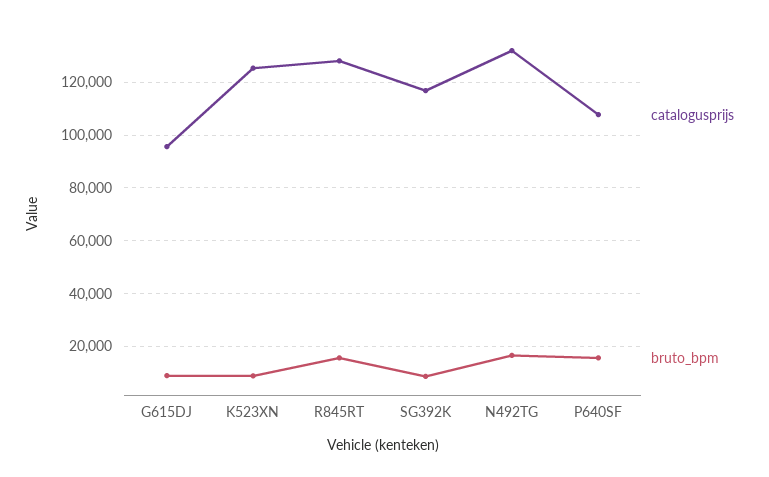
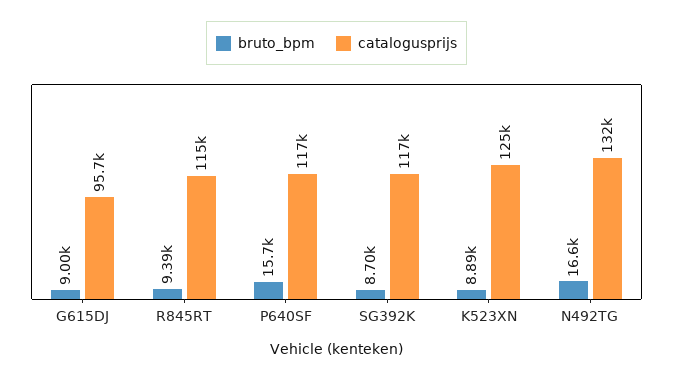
catalogusprijs, R845RT: 127500 -> 115000
bruto_bpm, R845RT: 15000 -> 9390
catalogusprijs, P640SF: 107500 -> 117000

